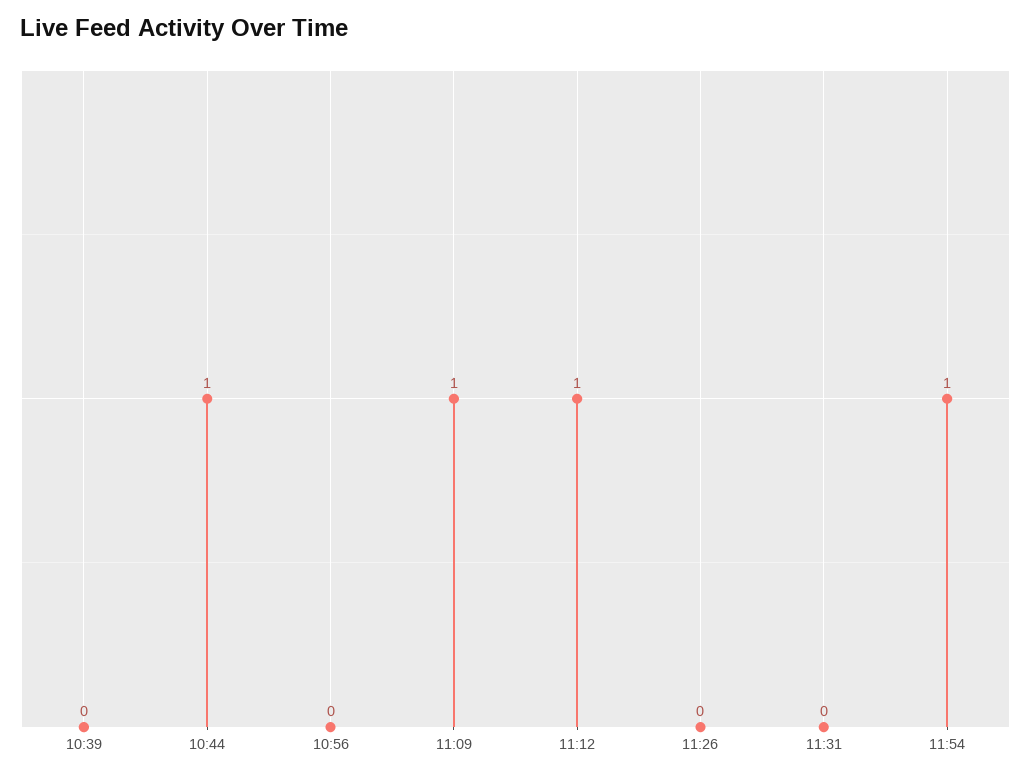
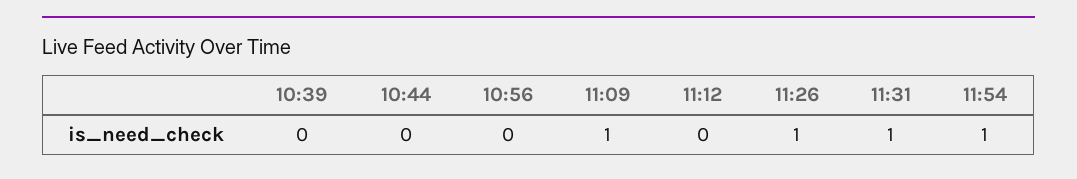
10:44: 1 -> 0
11:12: 1 -> 0
11:26: 0 -> 1
11:31: 0 -> 1

